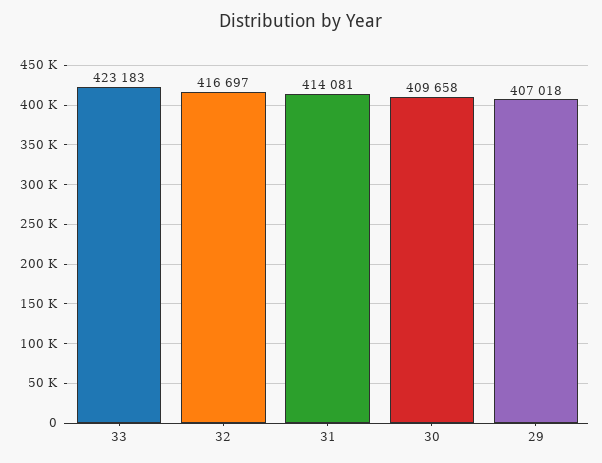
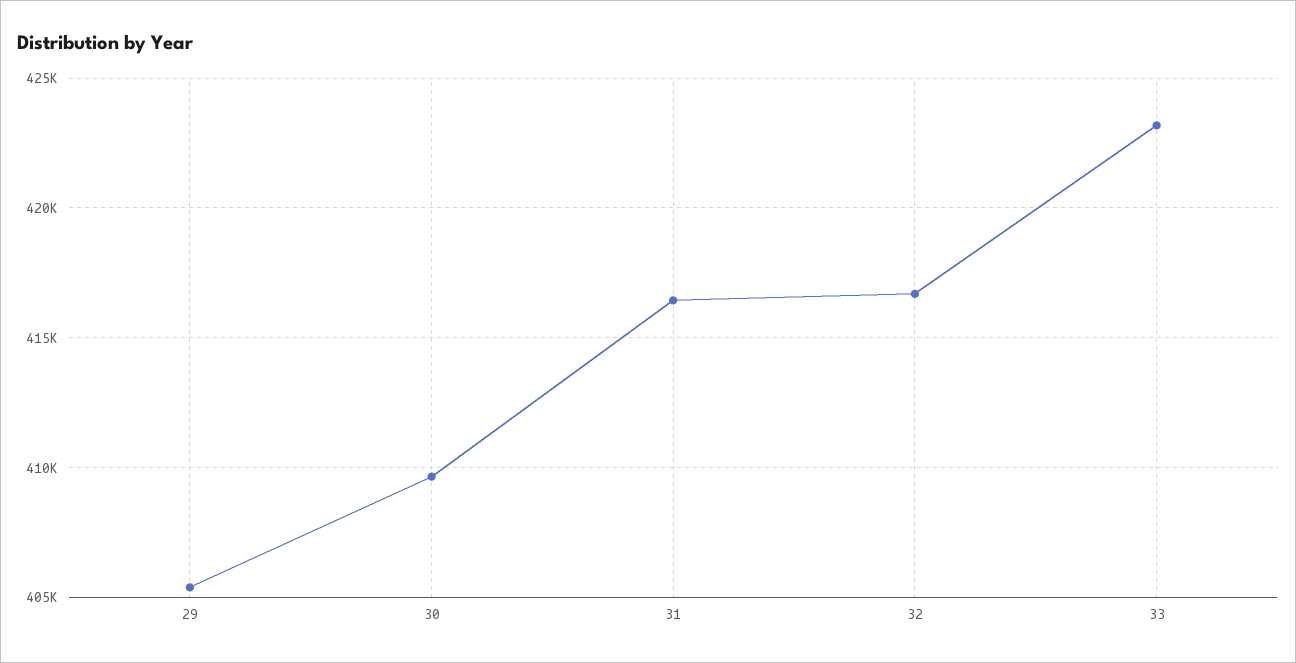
31: 414081 -> 416500
29: 407018 -> 405500

